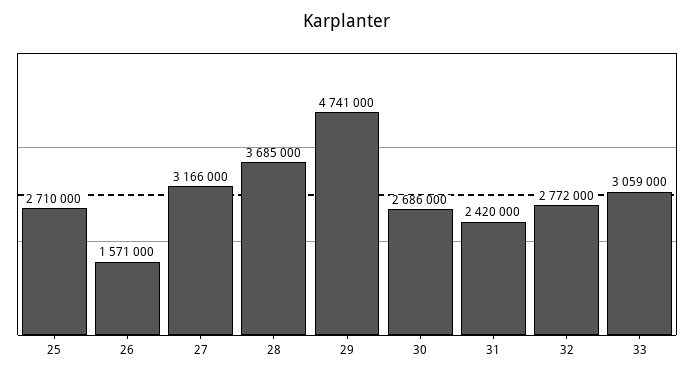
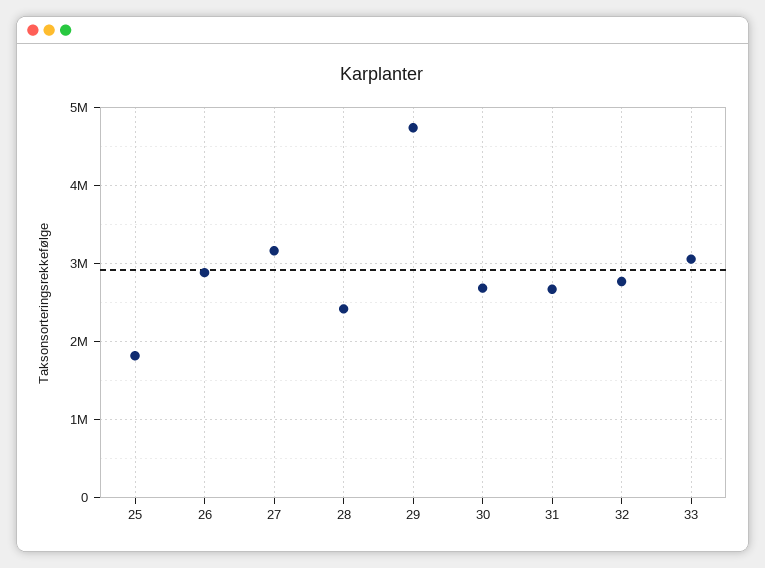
25: 2710000 -> 1800000
26: 1571000 -> 2900000
28: 3685000 -> 2400000
31: 2420000 -> 2700000

